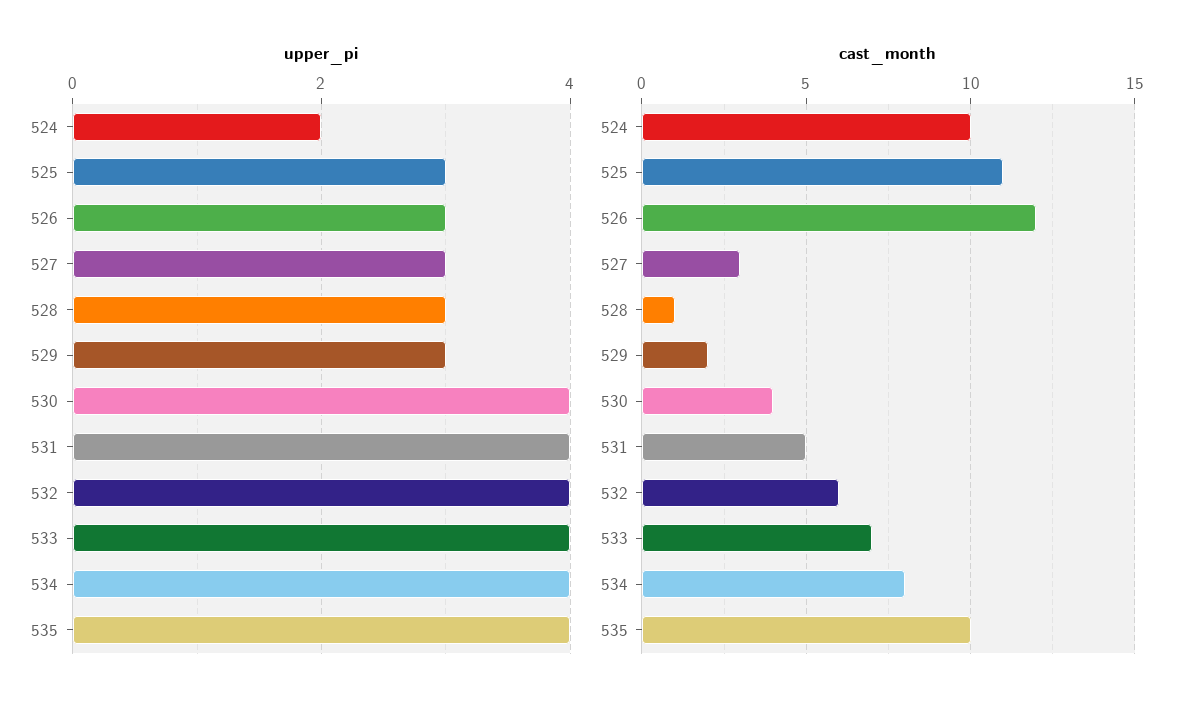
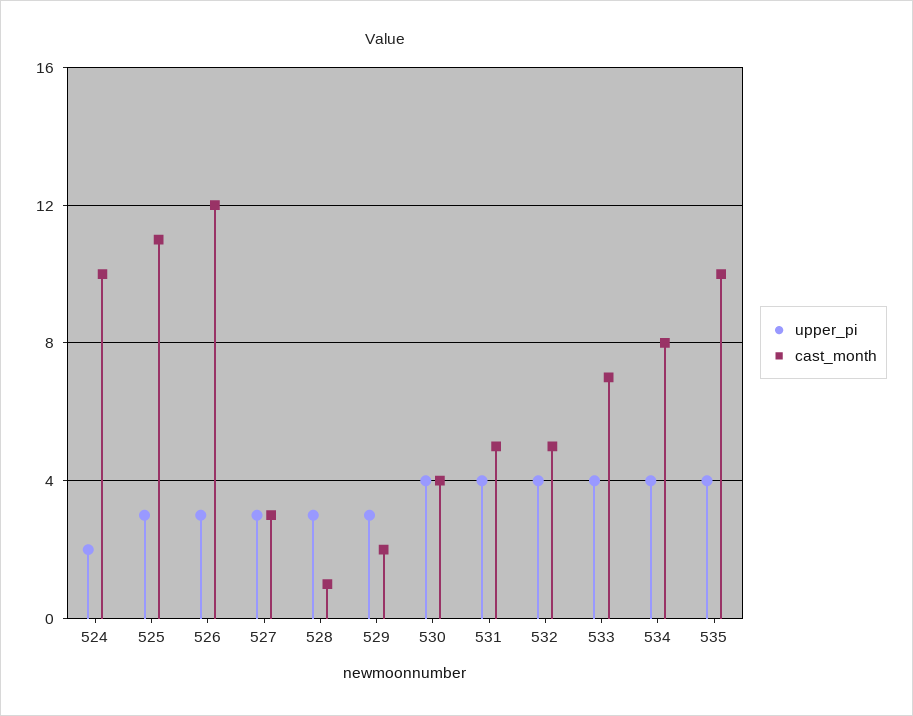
cast_month, 532: 6 -> 5

